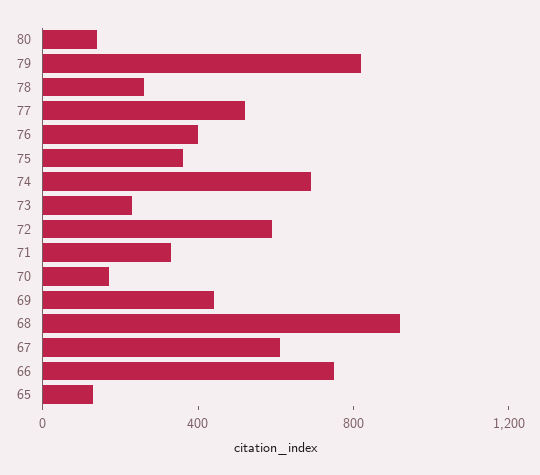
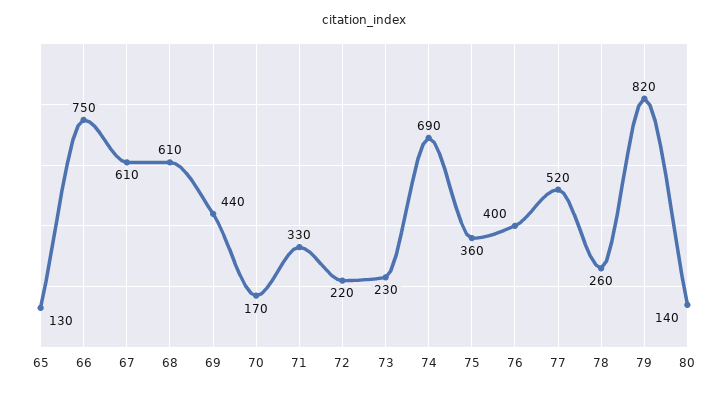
72: 600 -> 220
68: 900 -> 610

